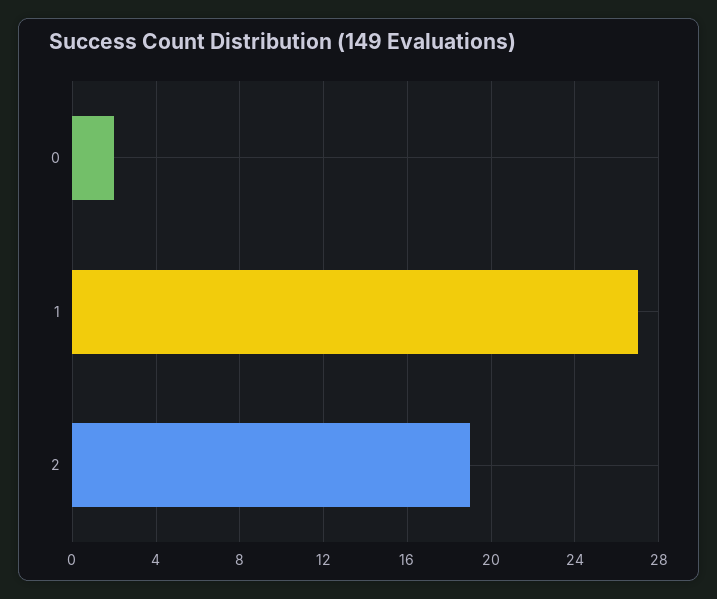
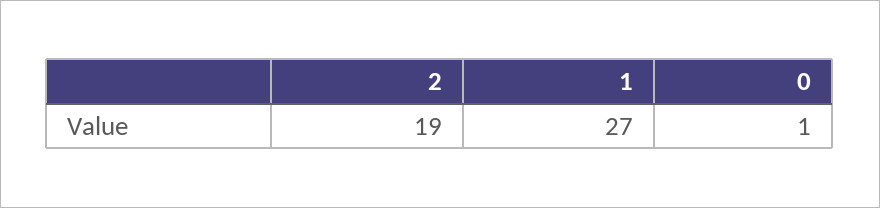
0: 2 -> 1

